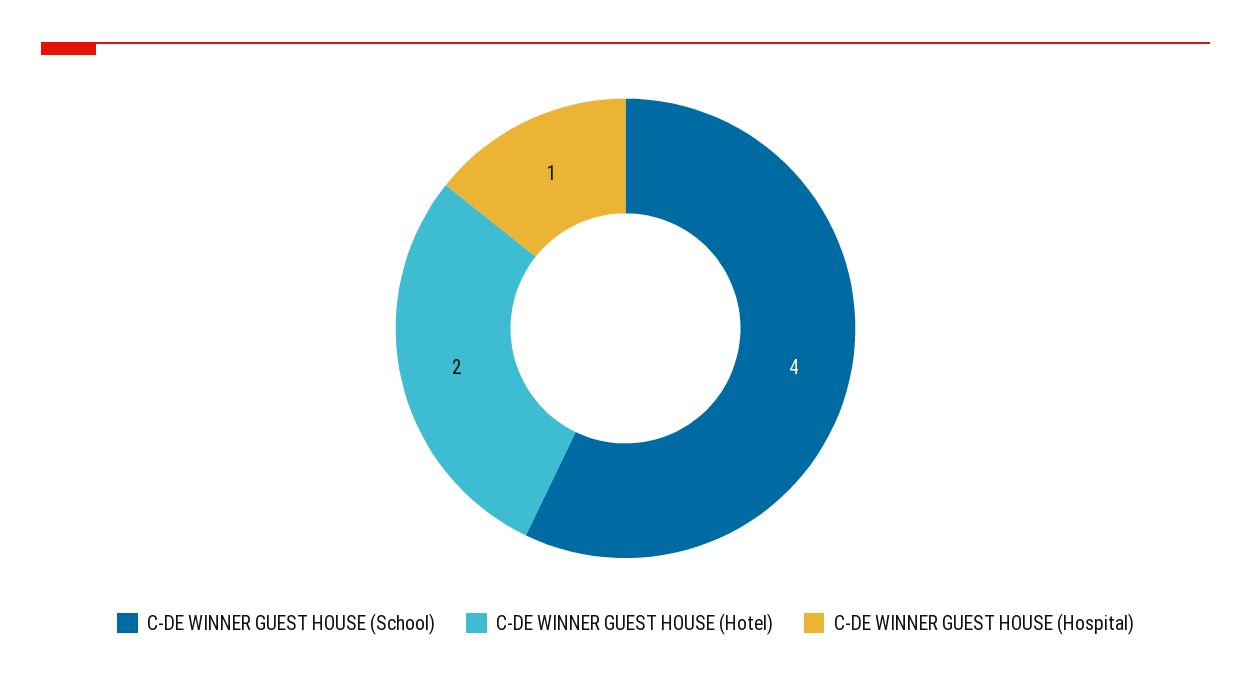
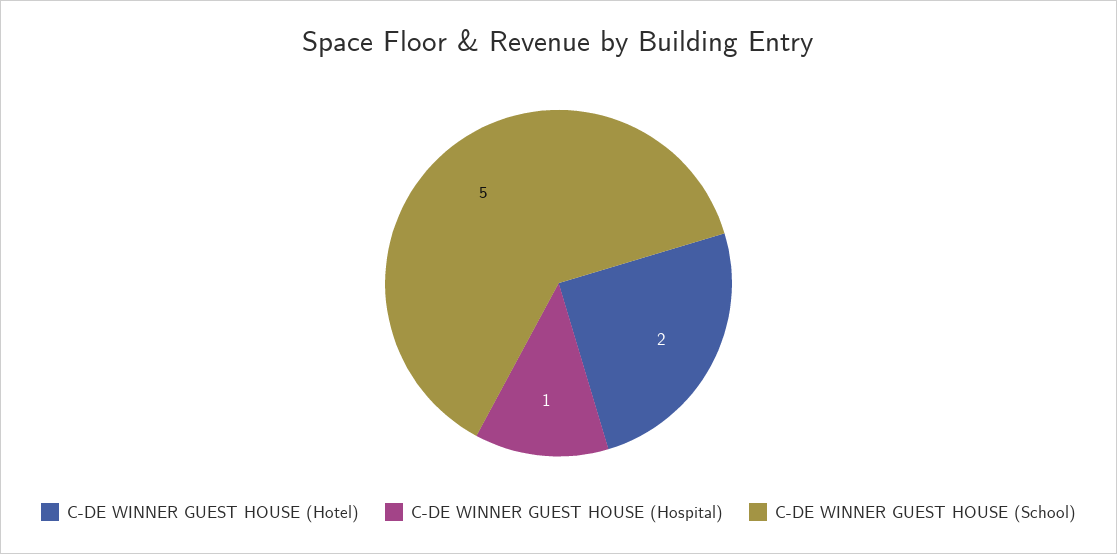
C-DE WINNER GUEST HOUSE (School): 4 -> 5

